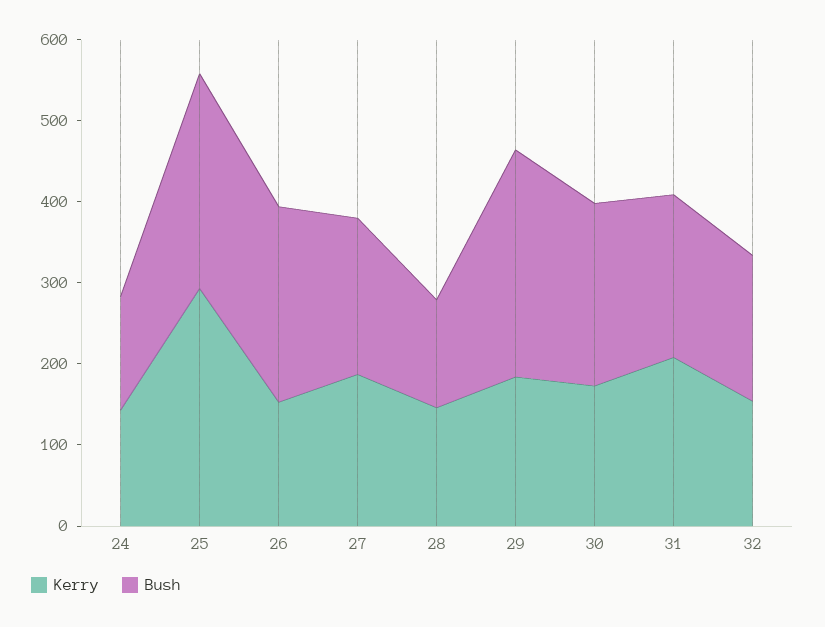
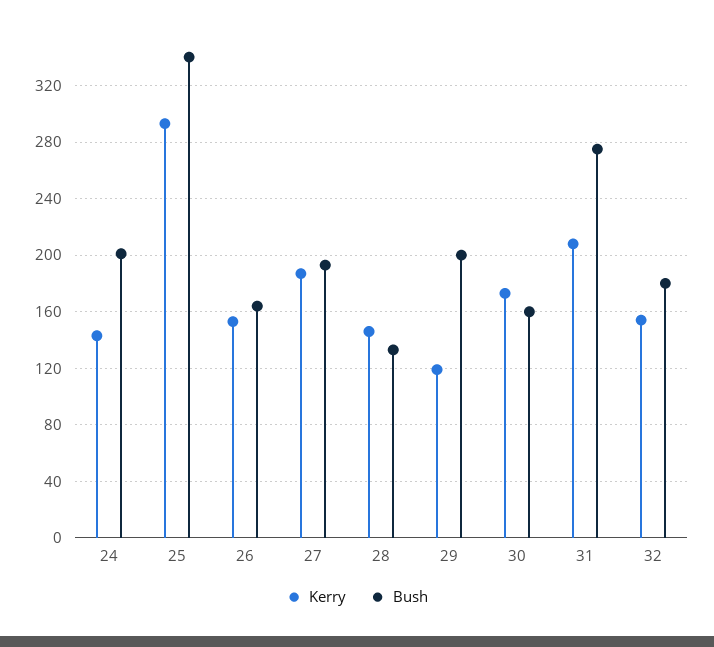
Bush, 24: 140 -> 200
Bush, 25: 260 -> 340
Bush, 26: 240 -> 165
Kerry, 29: 180 -> 120
Bush, 29: 280 -> 200
Bush, 30: 220 -> 160
Bush, 31: 200 -> 275

